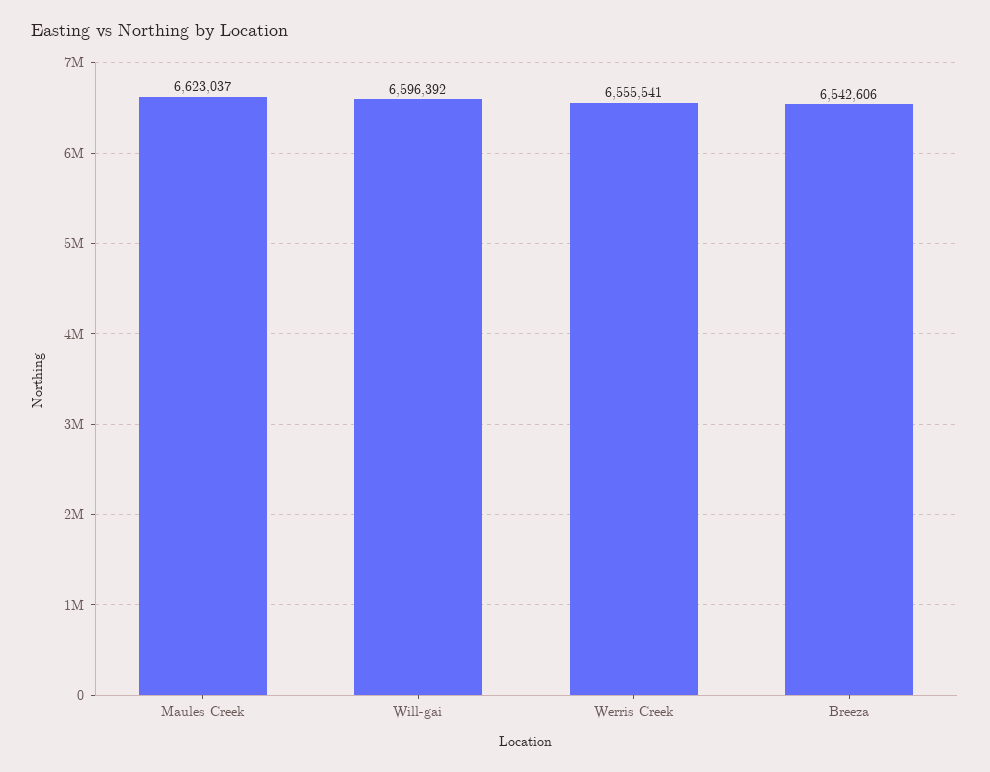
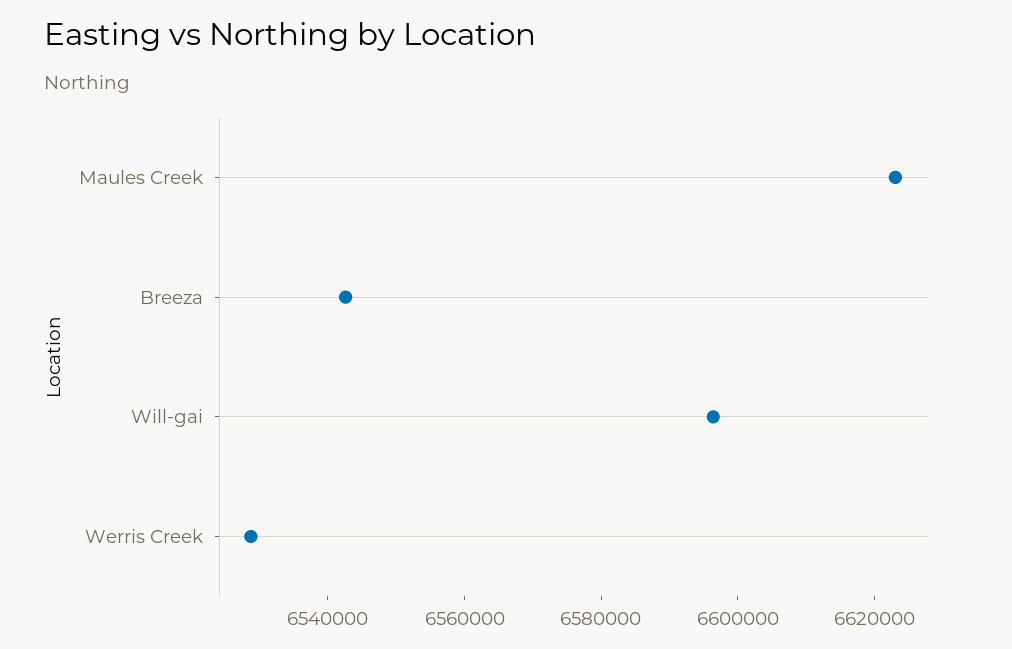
Werris Creek: 6555541 -> 6530000

